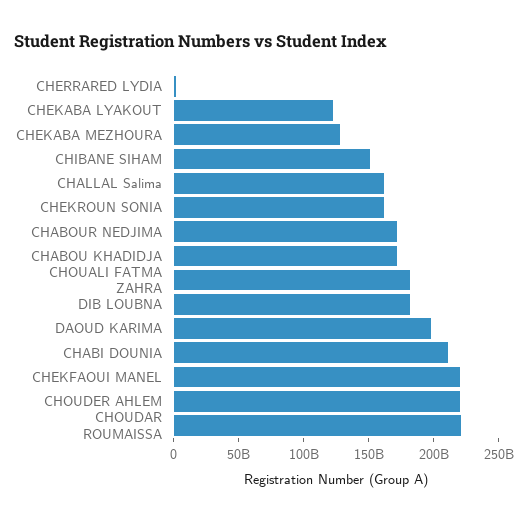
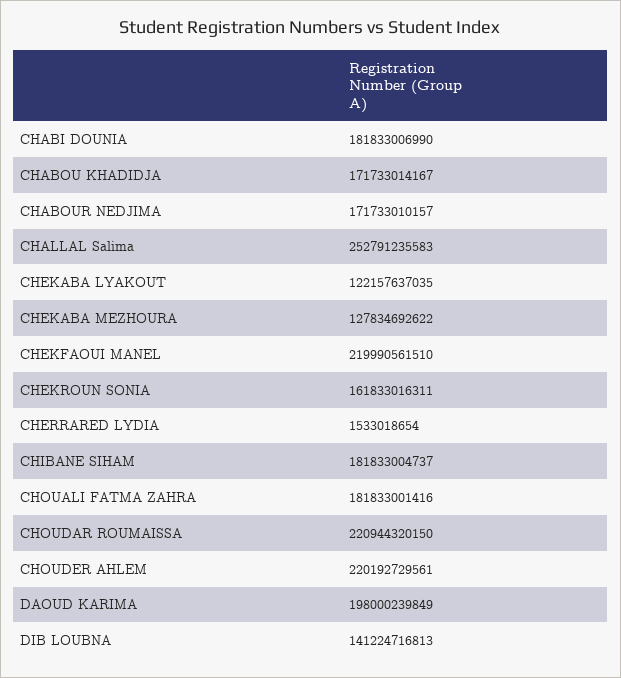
CHIBANE SIHAM: 150000000000 -> 181833004737
CHALLAL Salima: 160000000000 -> 252791235583
DIB LOUBNA: 180000000000 -> 141224716813
CHABI DOUNIA: 210000000000 -> 181833006990

